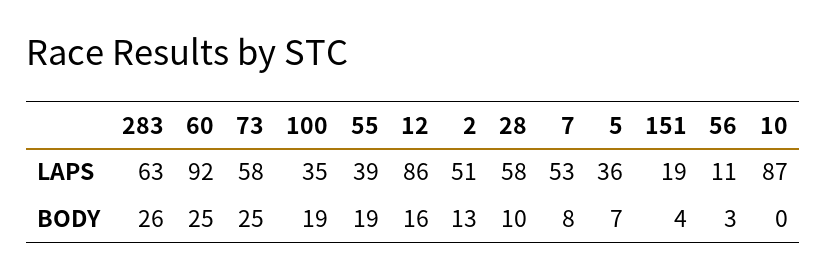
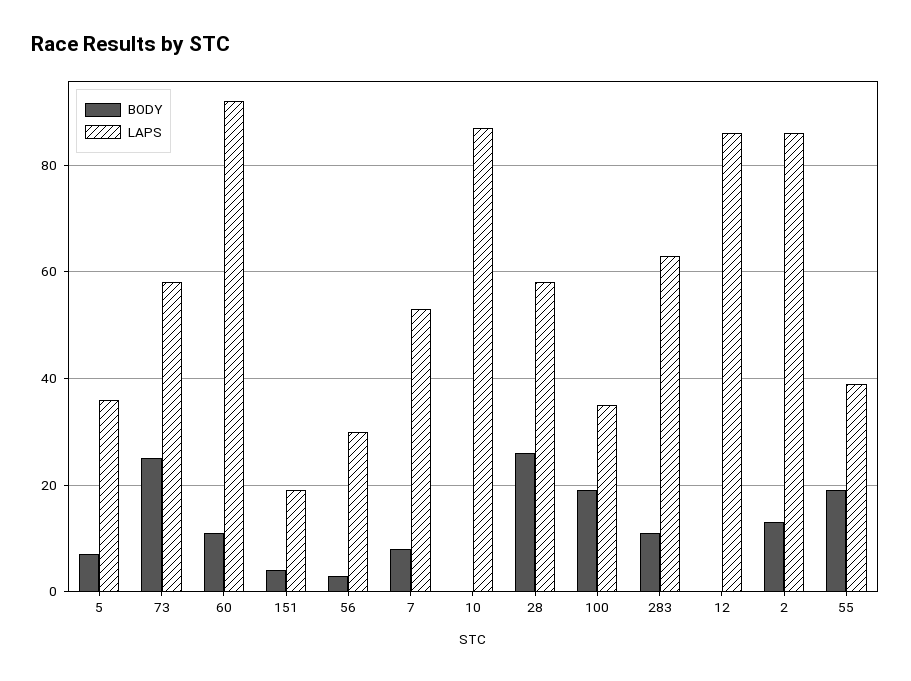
LAPS, 2: 51 -> 85
LAPS, 56: 11 -> 30
BODY, 283: 26 -> 10
BODY, 60: 25 -> 10
BODY, 12: 16 -> 0
BODY, 28: 10 -> 25

